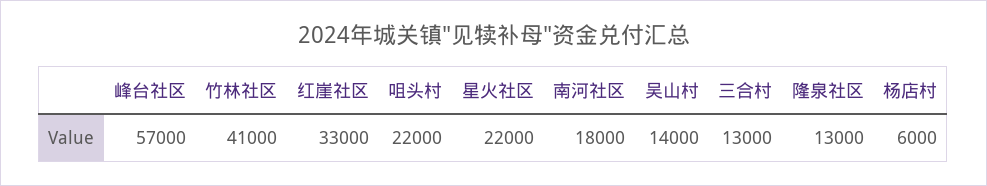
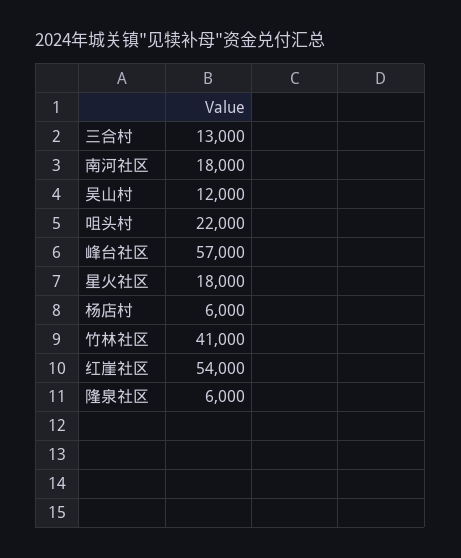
红崖社区: 33000 -> 54000
星火社区: 22000 -> 18000
吴山村: 14000 -> 12000
隆泉社区: 13000 -> 6000

